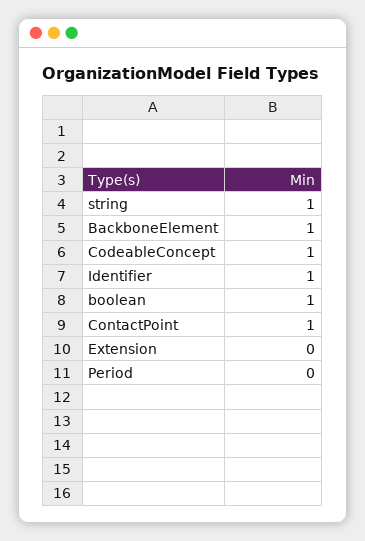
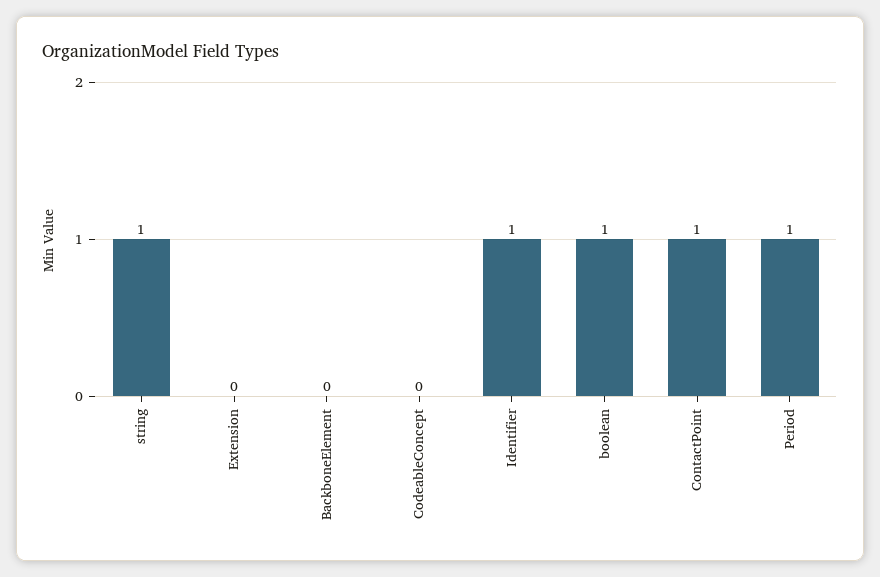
BackboneElement: 1 -> 0
CodeableConcept: 1 -> 0
Period: 0 -> 1

